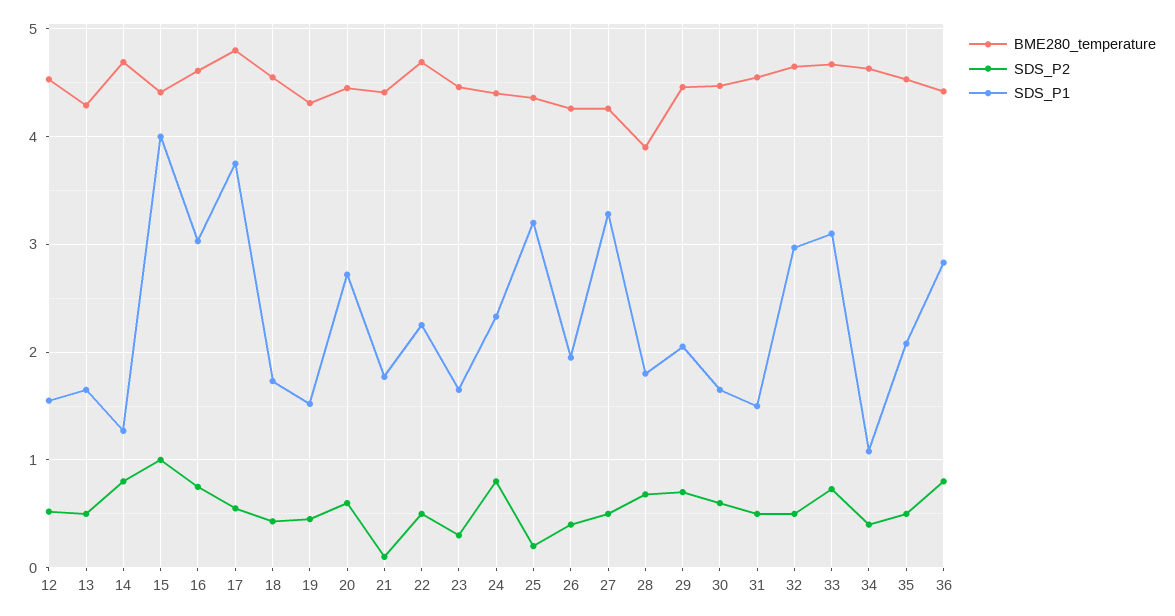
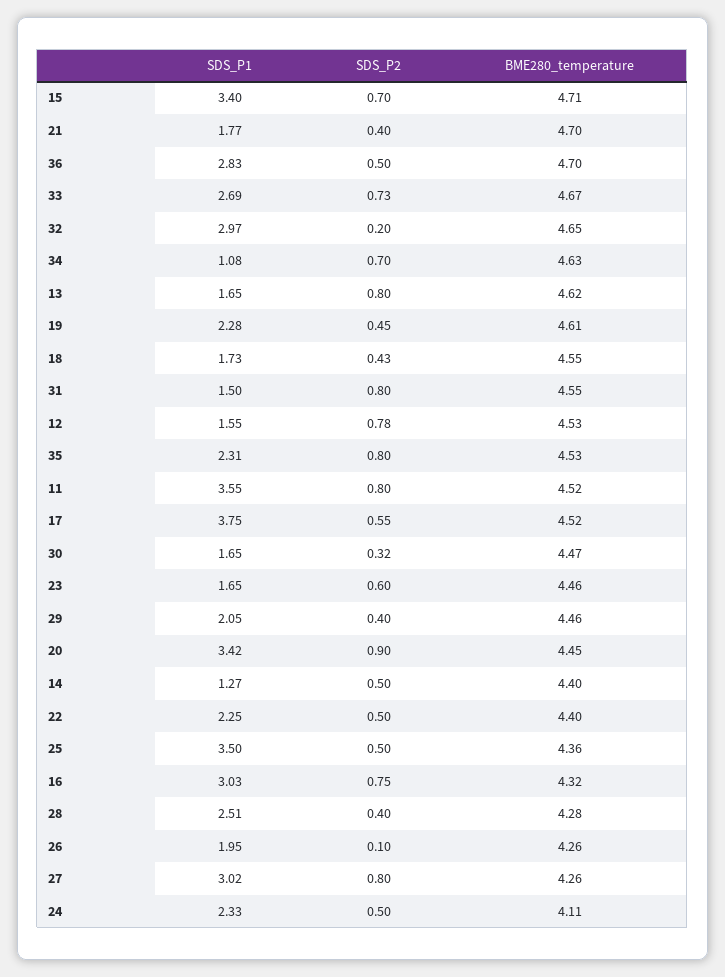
SDS_P2, 12: 0.5 -> 0.78
BME280_temperature, 13: 4.3 -> 4.62
SDS_P2, 13: 0.5 -> 0.8
BME280_temperature, 14: 4.7 -> 4.4
SDS_P2, 14: 0.8 -> 0.5
BME280_temperature, 15: 4.4 -> 4.71
SDS_P2, 15: 1 -> 0.7
SDS_P1, 15: 4 -> 3.4
BME280_temperature, 16: 4.6 -> 4.32
BME280_temperature, 17: 4.8 -> 4.52
BME280_temperature, 19: 4.3 -> 4.61
SDS_P1, 19: 1.5 -> 2.28
SDS_P2, 20: 0.6 -> 0.9
SDS_P1, 20: 2.7 -> 3.42
BME280_temperature, 21: 4.4 -> 4.7
SDS_P2, 21: 0.1 -> 0.4
BME280_temperature, 22: 4.7 -> 4.4
SDS_P2, 23: 0.3 -> 0.6
BME280_temperature, 24: 4.4 -> 4.11
SDS_P2, 24: 0.8 -> 0.5
SDS_P2, 25: 0.2 -> 0.5
SDS_P1, 25: 3.2 -> 3.5
SDS_P2, 26: 0.4 -> 0.1
SDS_P2, 27: 0.5 -> 0.8
SDS_P1, 27: 3.3 -> 3.02
BME280_temperature, 28: 3.9 -> 4.28
SDS_P2, 28: 0.7 -> 0.4
SDS_P1, 28: 1.8 -> 2.51
SDS_P2, 29: 0.7 -> 0.4
SDS_P2, 30: 0.6 -> 0.32
SDS_P2, 31: 0.5 -> 0.8
SDS_P2, 32: 0.5 -> 0.2
SDS_P1, 33: 3.1 -> 2.69
SDS_P2, 34: 0.4 -> 0.7
SDS_P2, 35: 0.5 -> 0.8
SDS_P1, 35: 2.1 -> 2.31
BME280_temperature, 36: 4.4 -> 4.7
SDS_P2, 36: 0.8 -> 0.5
SDS_P1, 11: none -> 3.55
SDS_P2, 11: none -> 0.8
BME280_temperature, 11: none -> 4.52

